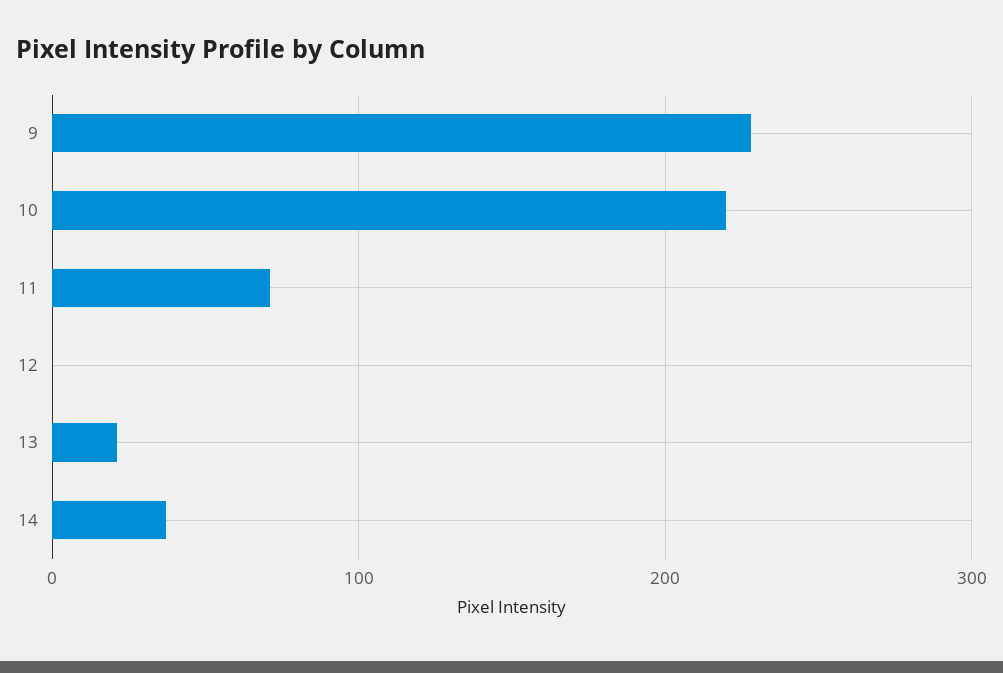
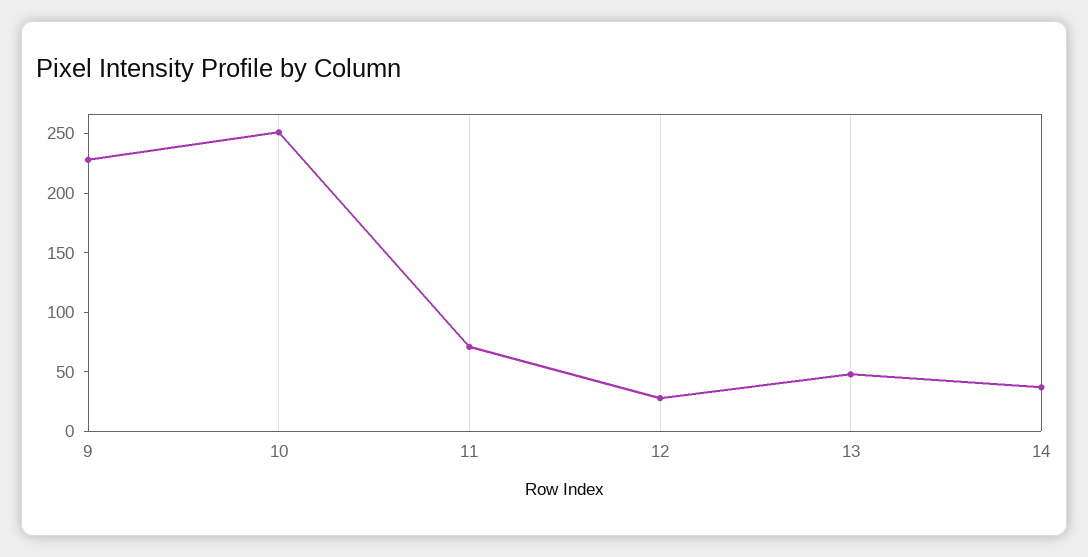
10: 220 -> 250
12: 0 -> 30
13: 20 -> 50

